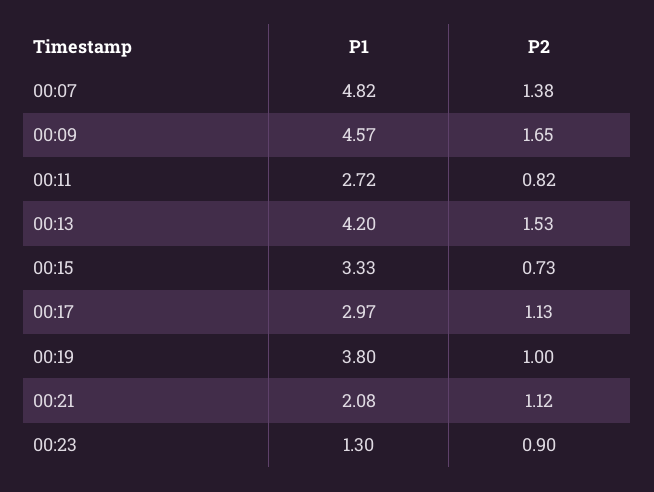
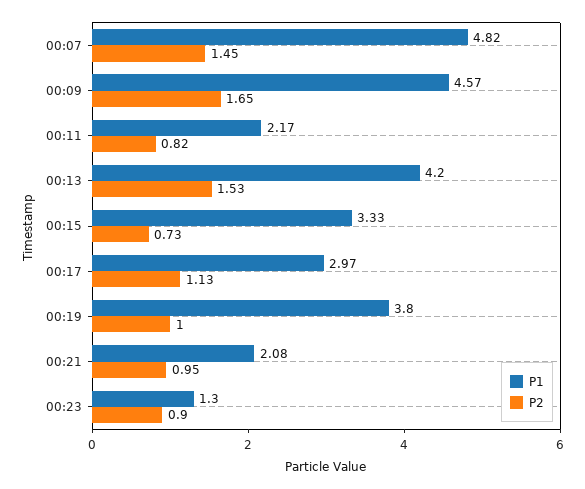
P2, 00:07: 1.38 -> 1.45
P1, 00:11: 2.72 -> 2.17
P2, 00:21: 1.12 -> 0.95

